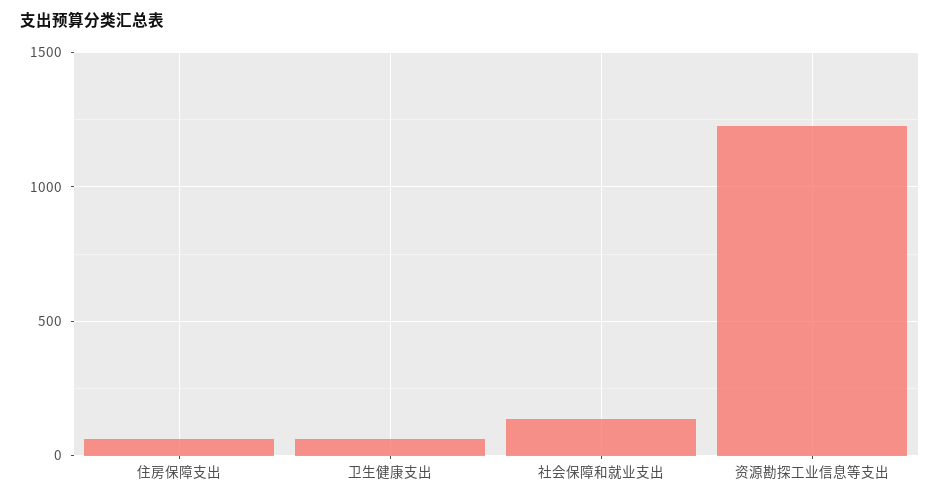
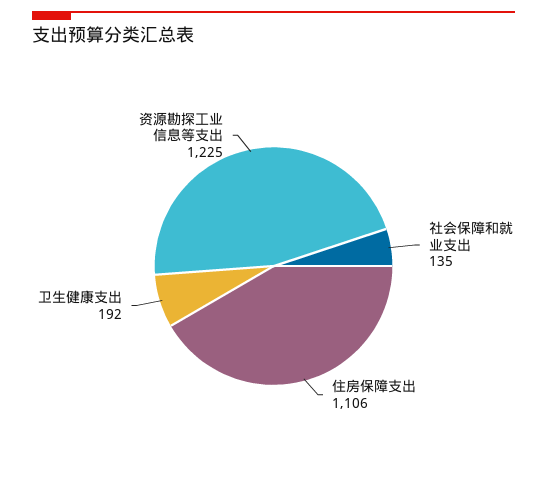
住房保障支出: 50 -> 1106
卫生健康支出: 50 -> 192

